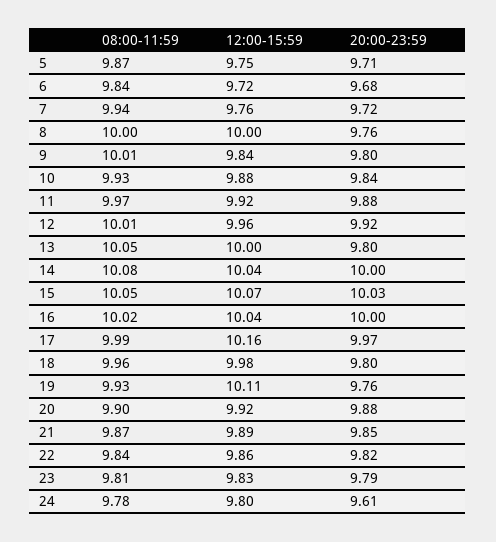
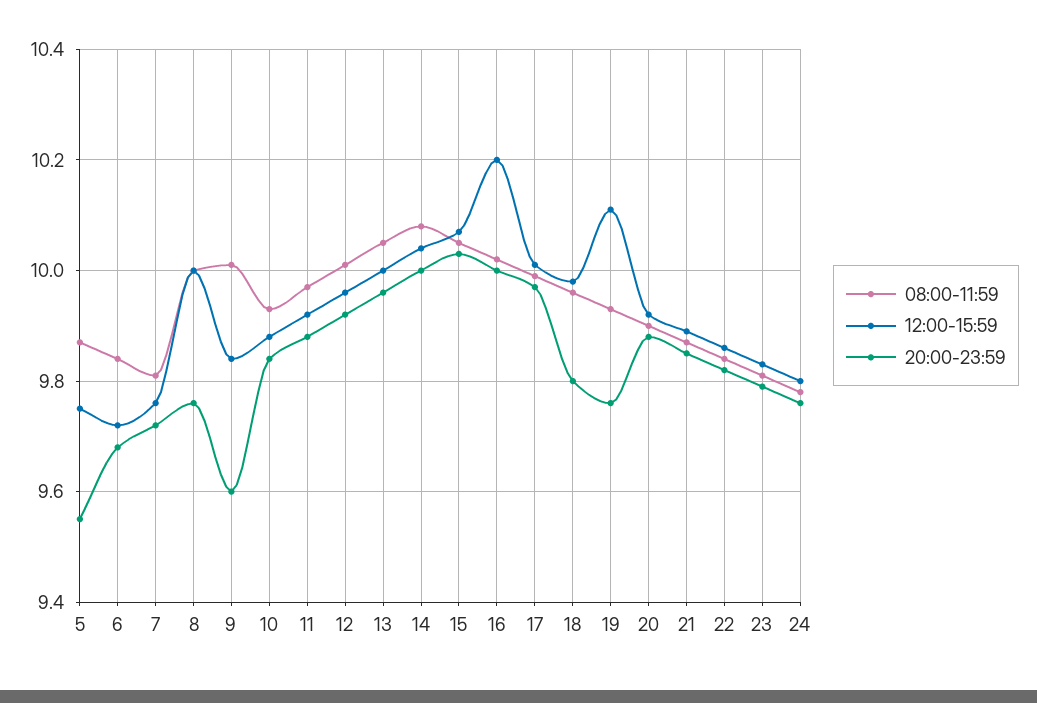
20:00-23:59, 5: 9.71 -> 9.55
08:00-11:59, 7: 9.94 -> 9.8
20:00-23:59, 9: 9.8 -> 9.6
20:00-23:59, 13: 9.8 -> 9.95
12:00-15:59, 16: 10.04 -> 10.2
12:00-15:59, 17: 10.16 -> 10
20:00-23:59, 24: 9.61 -> 9.75

